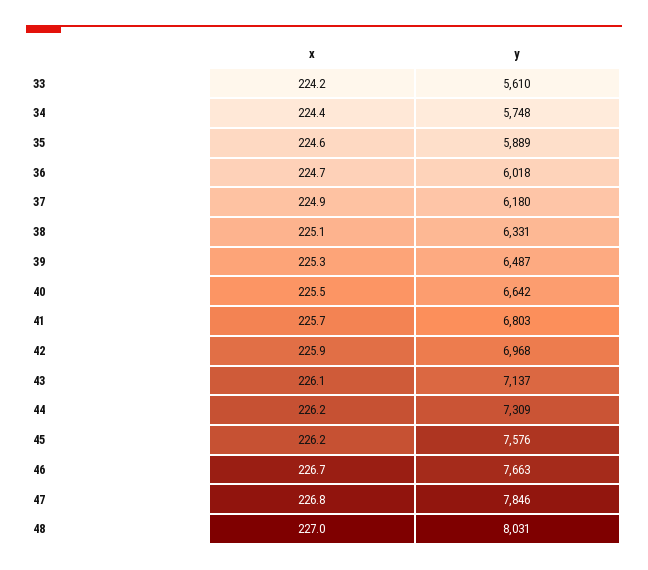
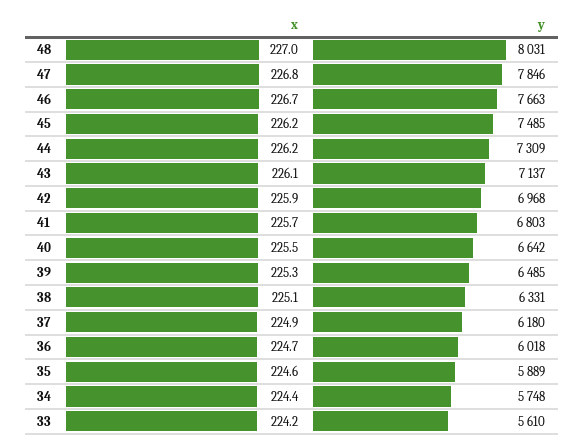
y, 39: 6487 -> 6485
y, 45: 7576 -> 7485

